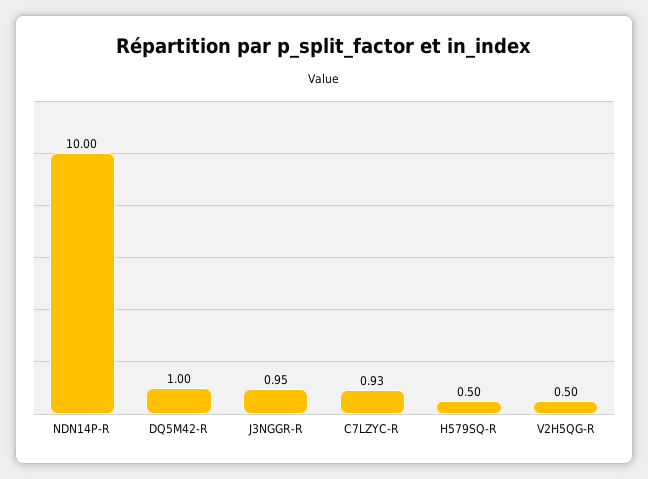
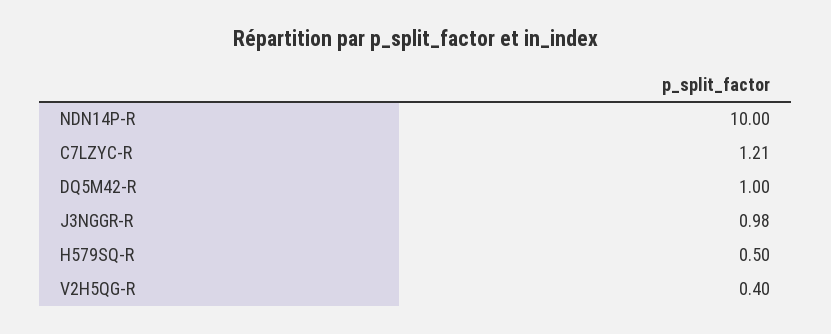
J3NGGR-R: 0.95 -> 0.98
C7LZYC-R: 0.93 -> 1.21
V2H5QG-R: 0.5 -> 0.4

